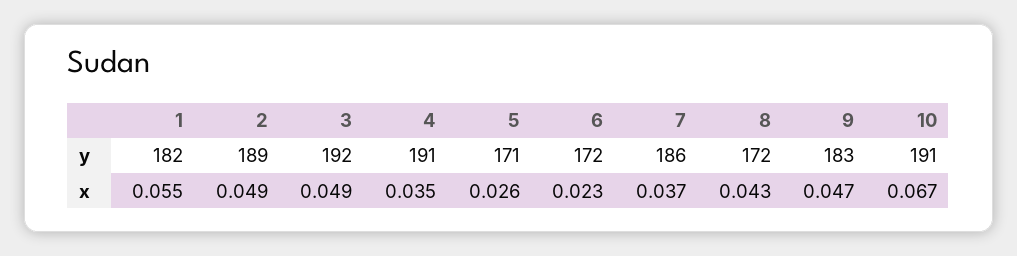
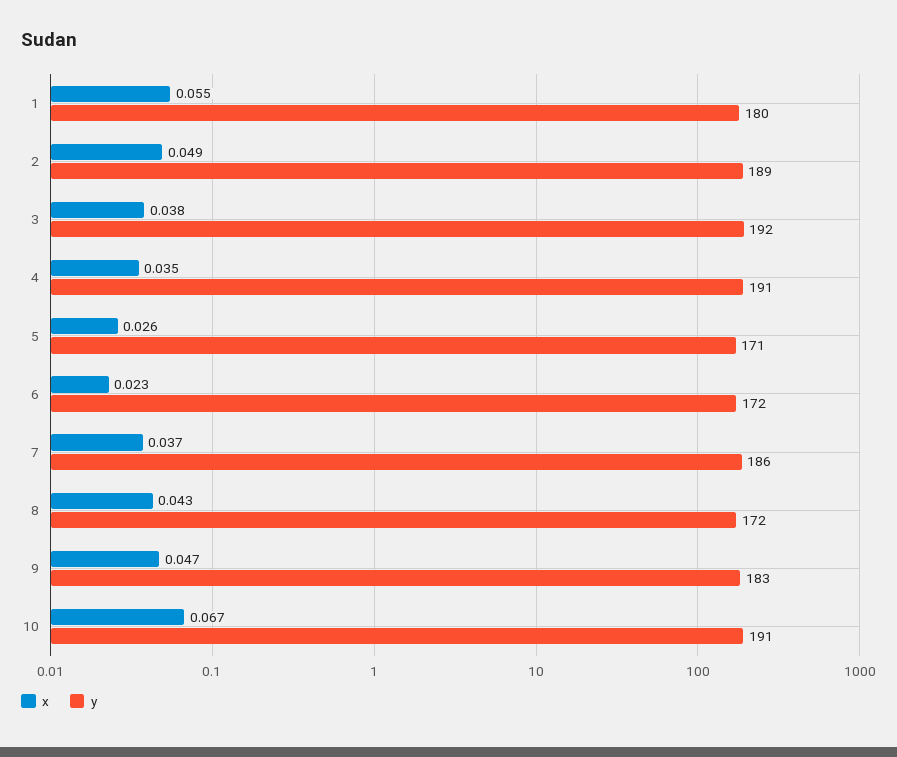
y, 1: 182 -> 180
x, 3: 0.049 -> 0.038

